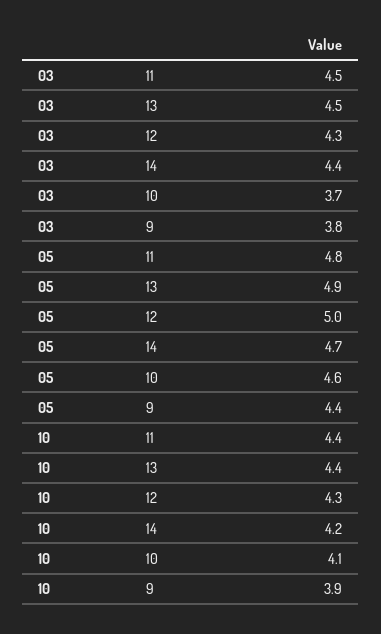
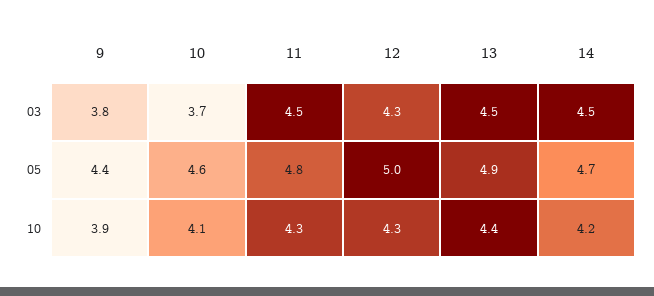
03, 14: 4.4 -> 4.5
10, 11: 4.4 -> 4.3

